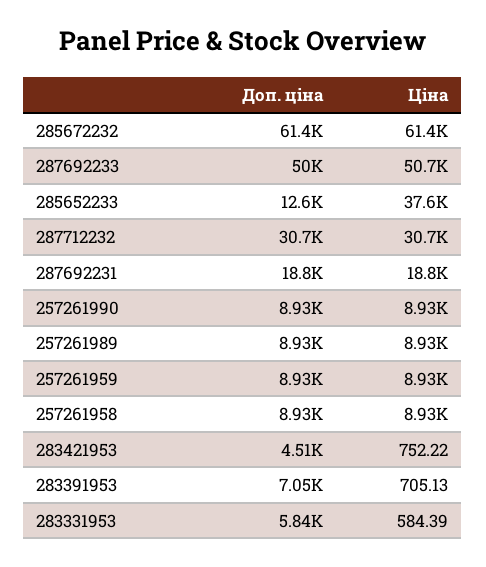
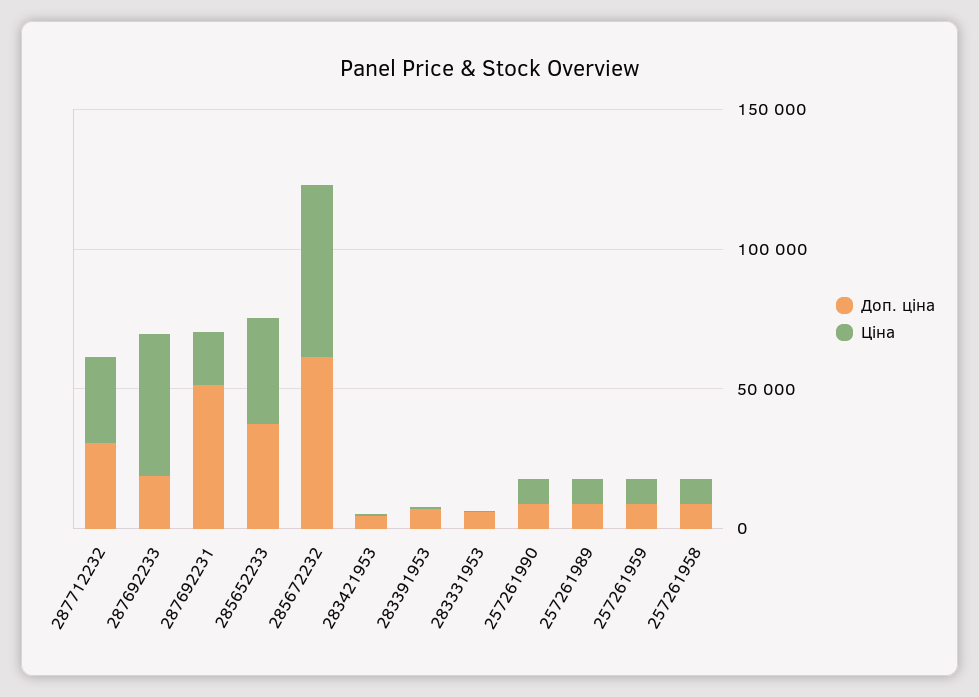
Доп. ціна, 287692233: 50000 -> 20000
Доп. ціна, 285652233: 12600 -> 40000
Доп. ціна, 287692231: 18800 -> 50000

